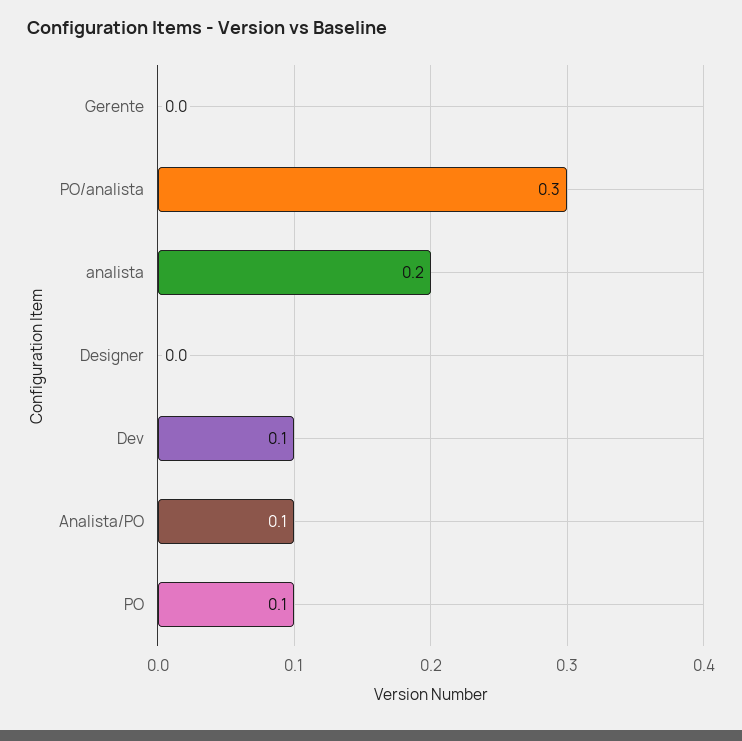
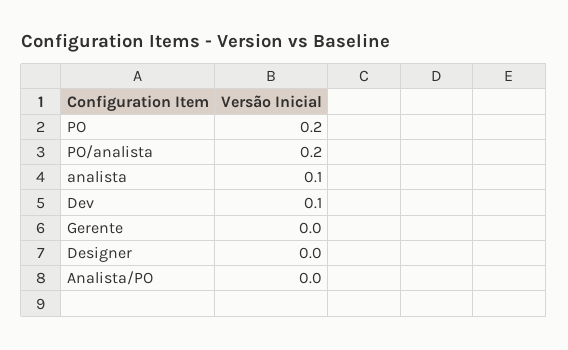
PO/analista: 0.3 -> 0.2
analista: 0.2 -> 0.1
Analista/PO: 0.1 -> 0
PO: 0.1 -> 0.2

